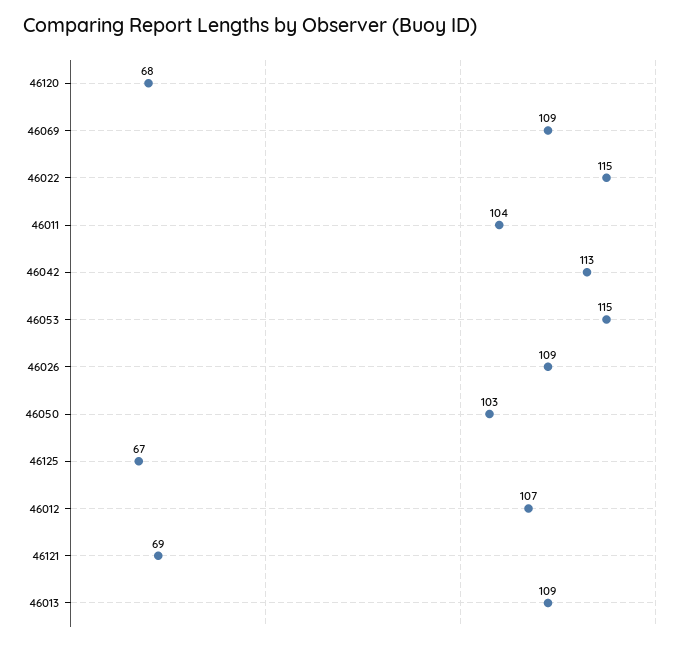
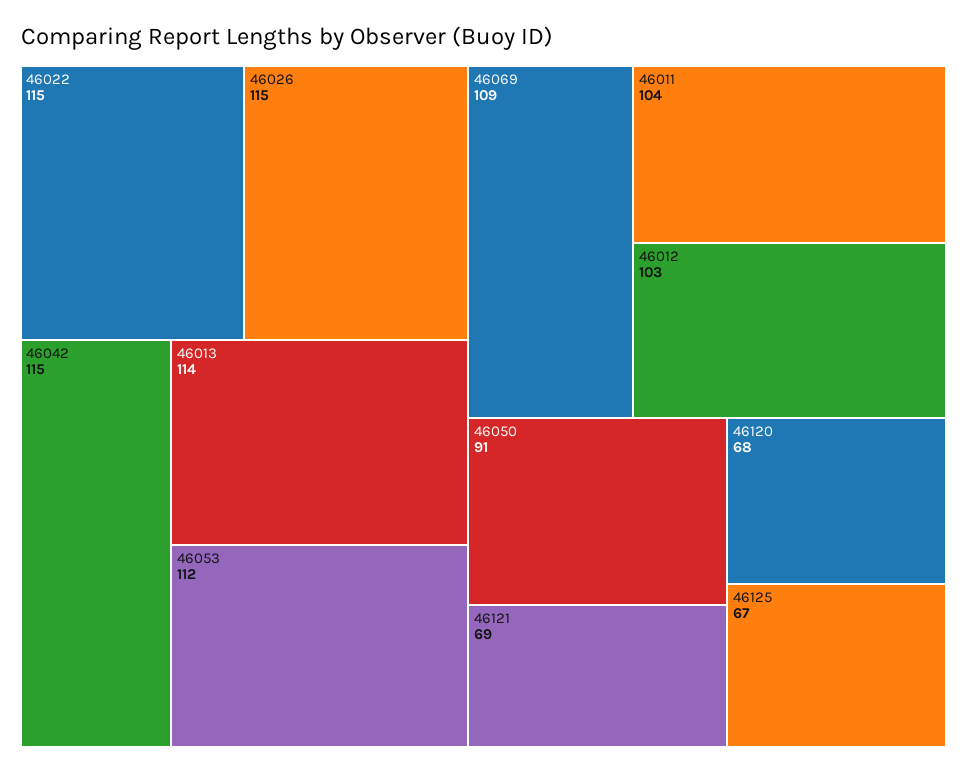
46042: 113 -> 115
46053: 115 -> 112
46026: 109 -> 115
46050: 103 -> 91
46012: 107 -> 103
46013: 109 -> 114

